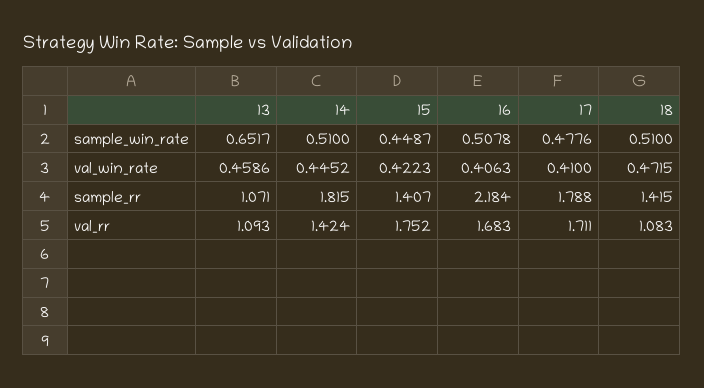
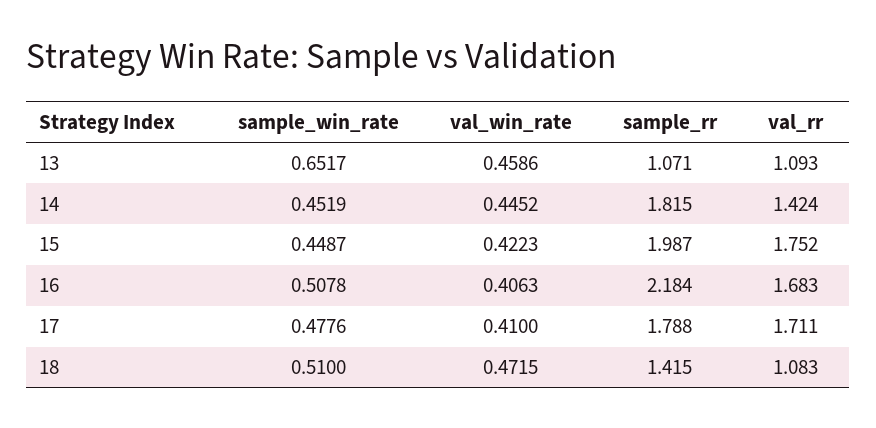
14, sample_win_rate: 0.51 -> 0.4519
15, sample_rr: 1.407 -> 1.987

